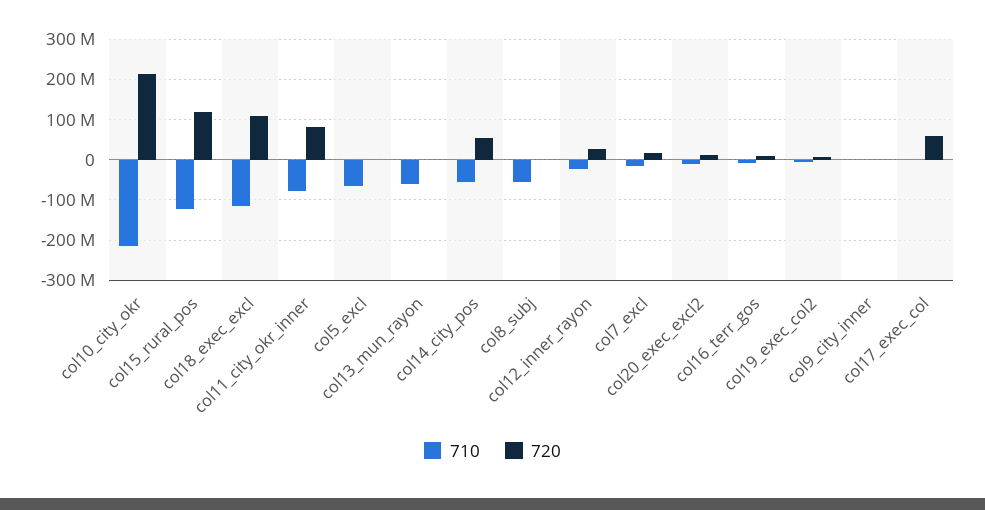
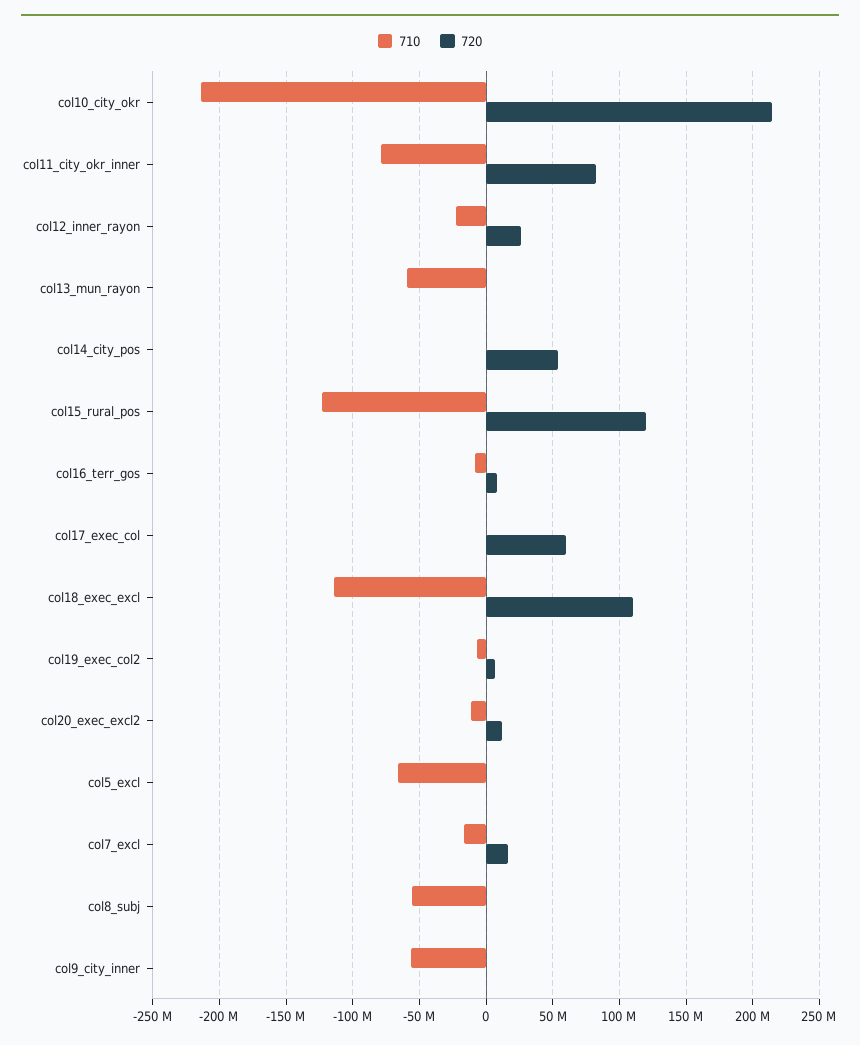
710, col14_city_pos: -60000000 -> 0
710, col9_city_inner: 0 -> -55000000

